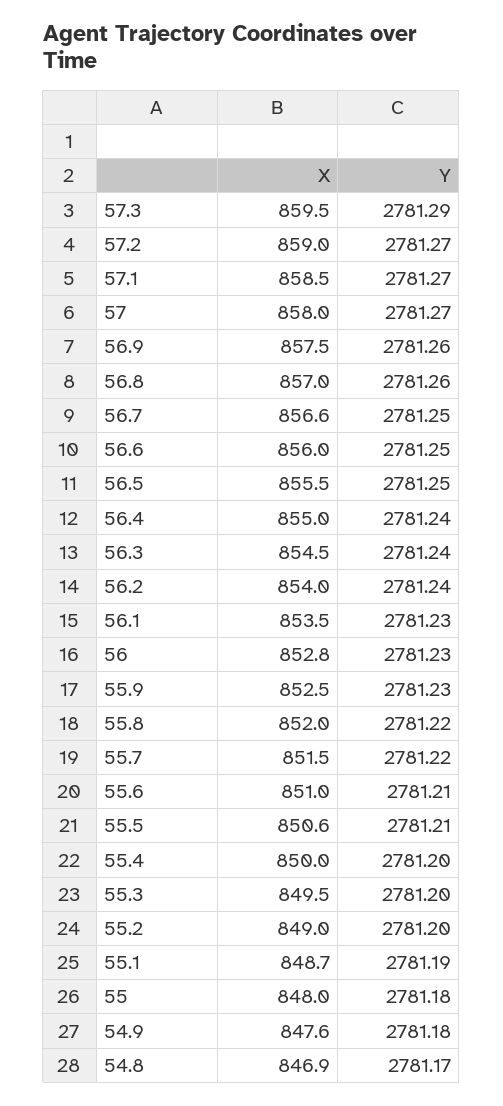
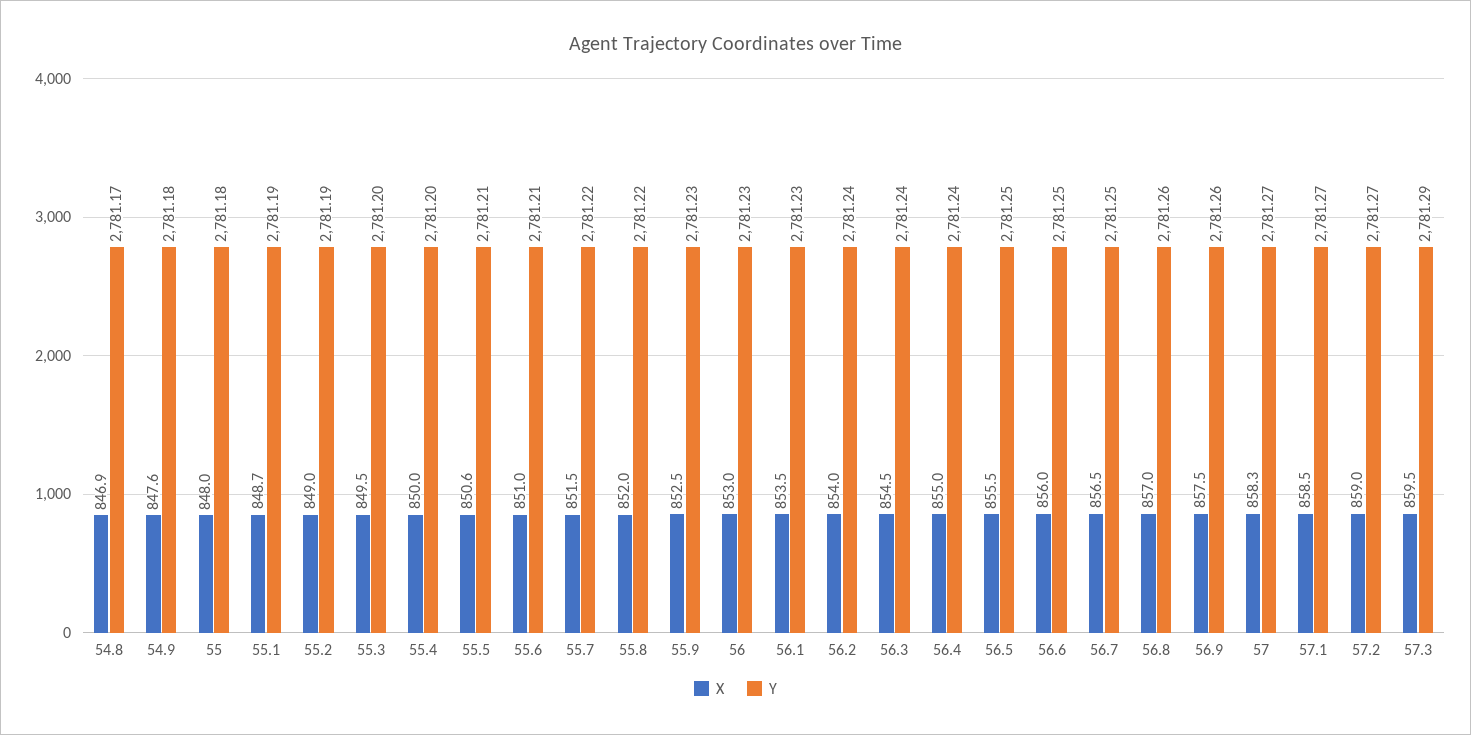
X, 57: 858 -> 858.3
X, 56.7: 856.6 -> 856.5
X, 56: 852.8 -> 853
Y, 55.2: 2781.2 -> 2781.19

